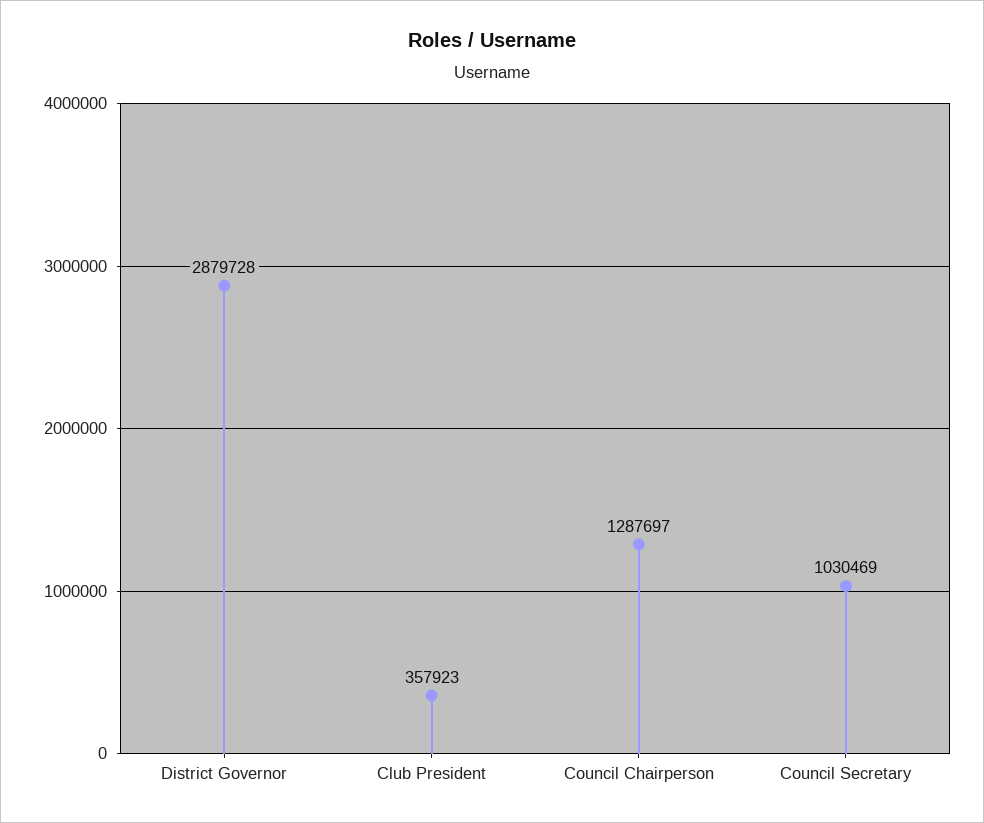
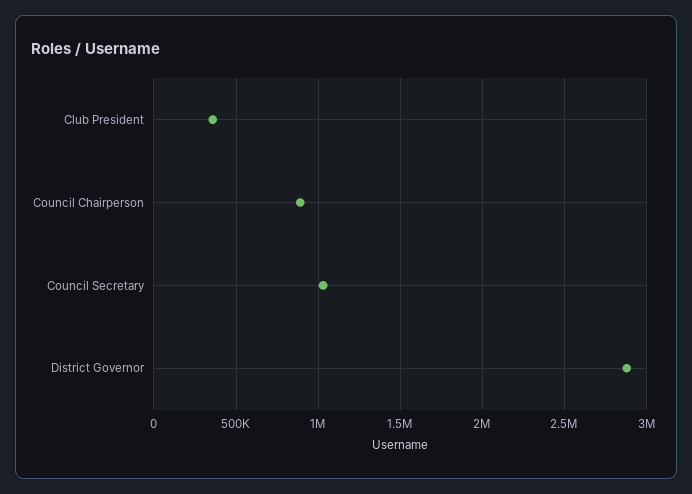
Council Chairperson: 1287697 -> 900000

